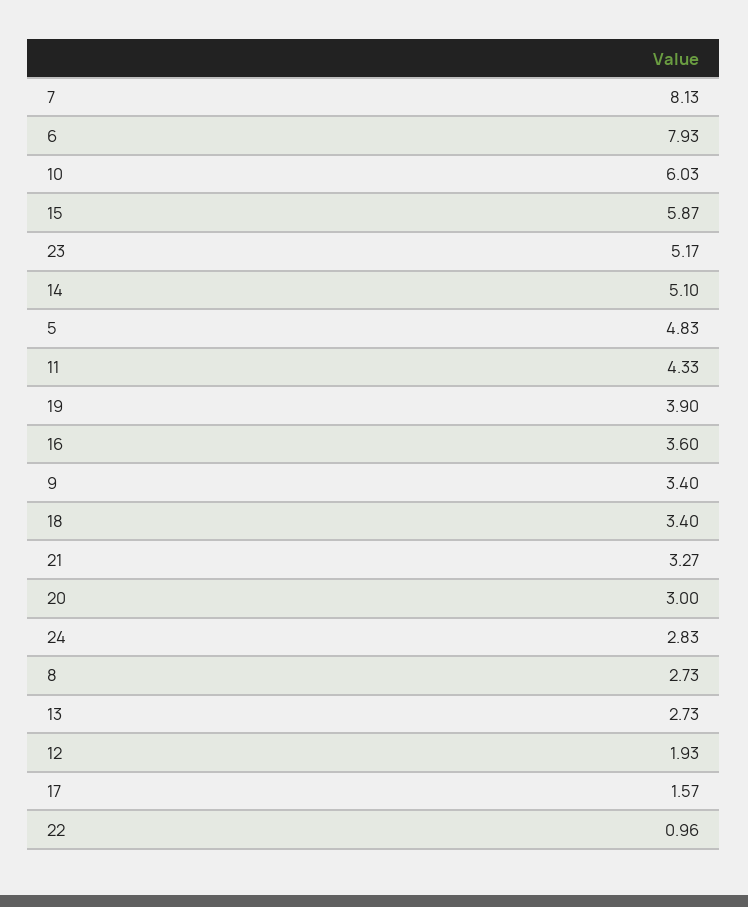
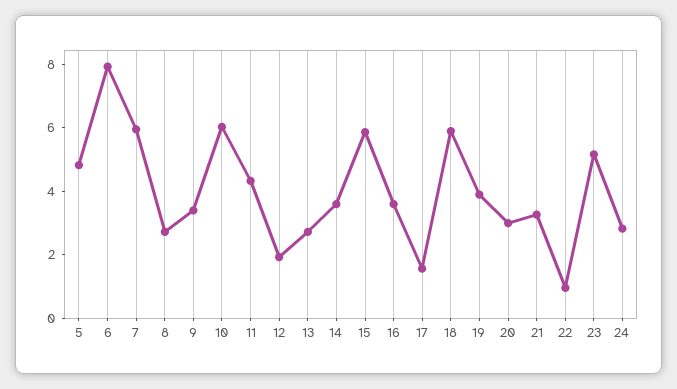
7: 8.13 -> 6
14: 5.1 -> 3.5
18: 3.4 -> 6

